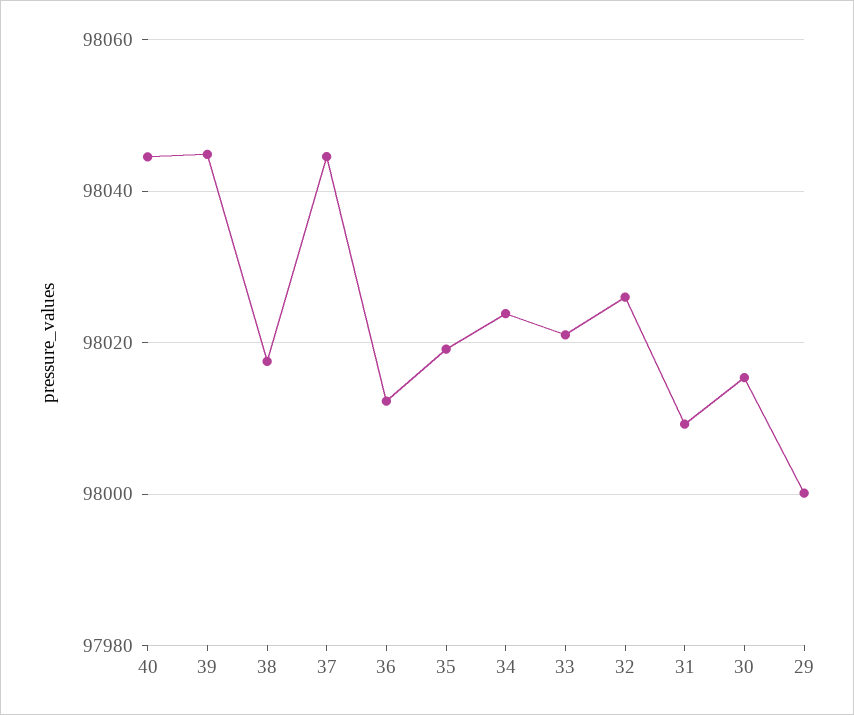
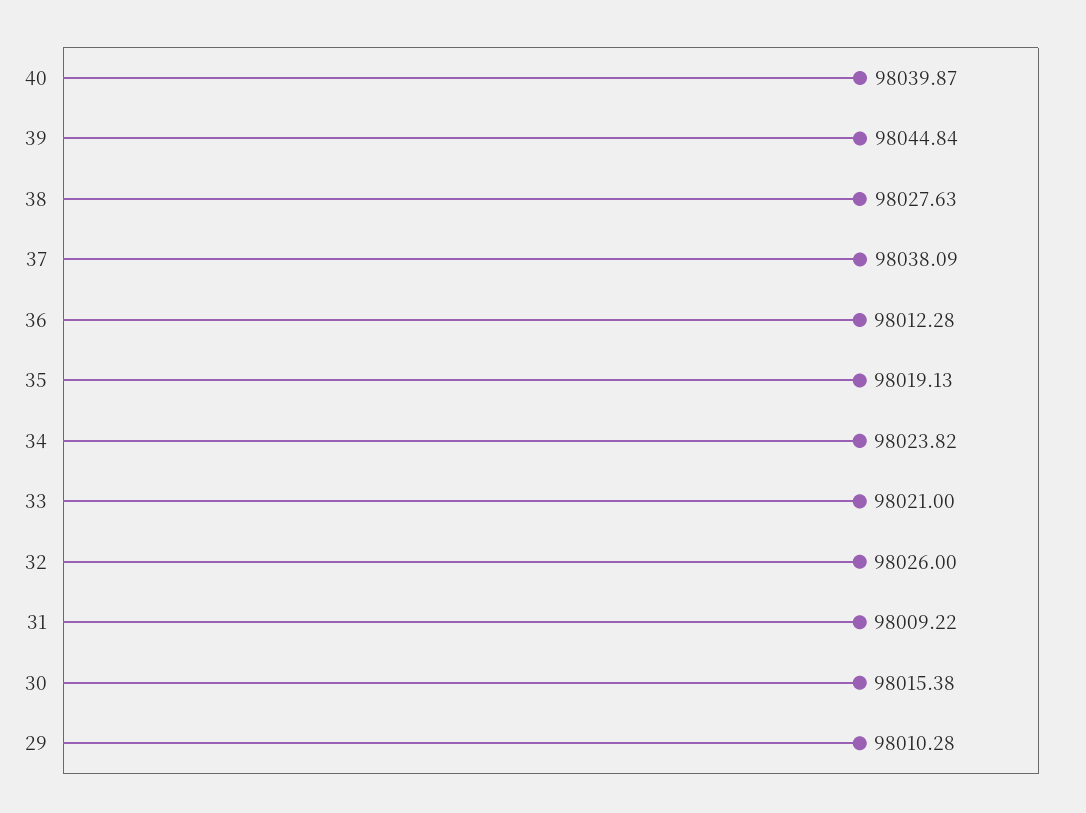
40: 98044 -> 98039.87
38: 98018 -> 98027.63
37: 98044 -> 98038.09
29: 98000 -> 98010.28

